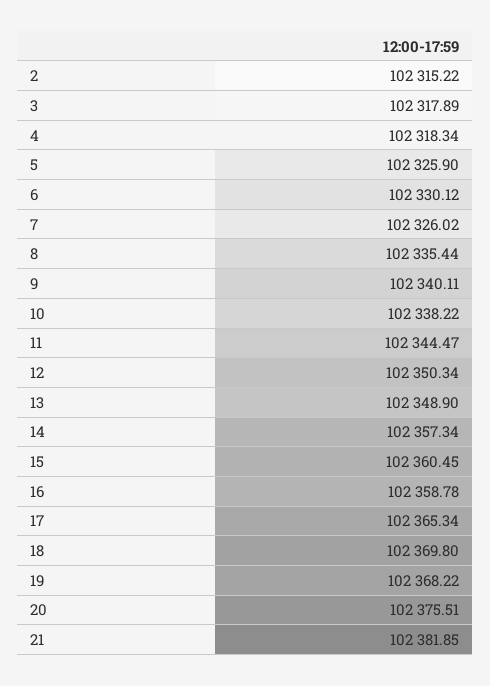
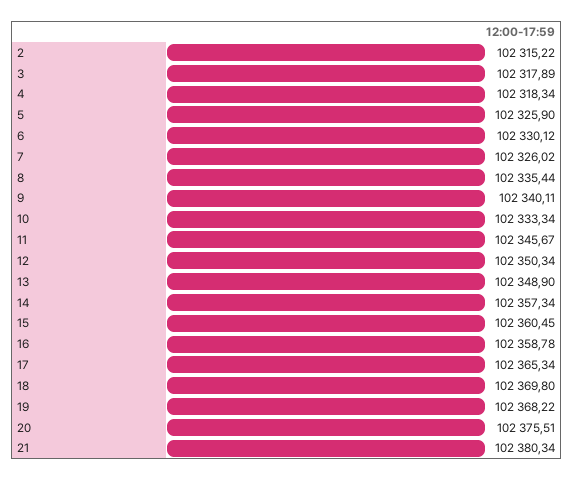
10: 102338.22 -> 102333.34
11: 102344.47 -> 102345.67
21: 102381.85 -> 102380.34

